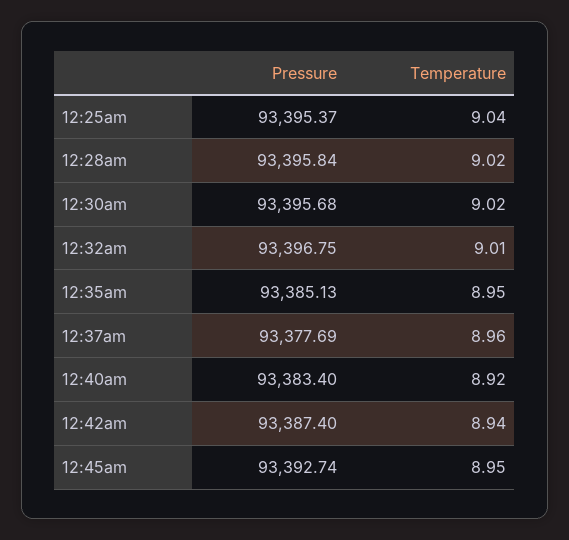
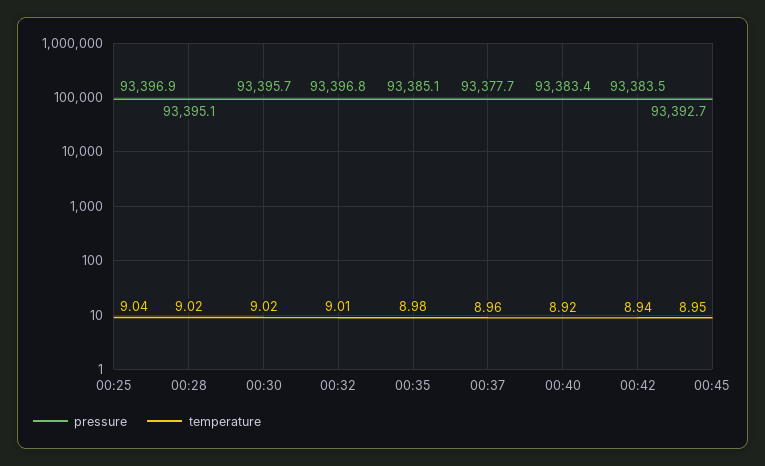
Pressure, 12:25am: 93395.37 -> 93396.9
Pressure, 12:28am: 93395.84 -> 93395.1
Temperature, 12:35am: 8.95 -> 8.98
Pressure, 12:42am: 93387.4 -> 93383.5

